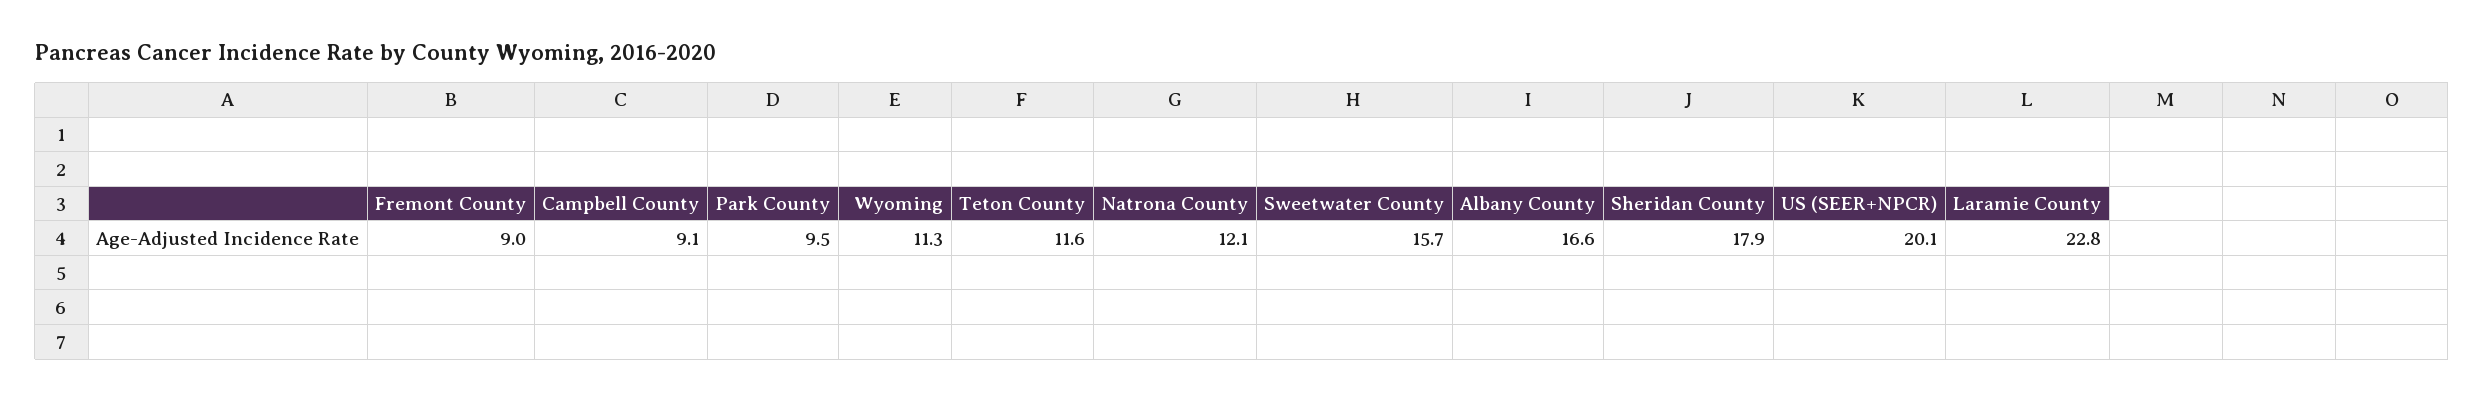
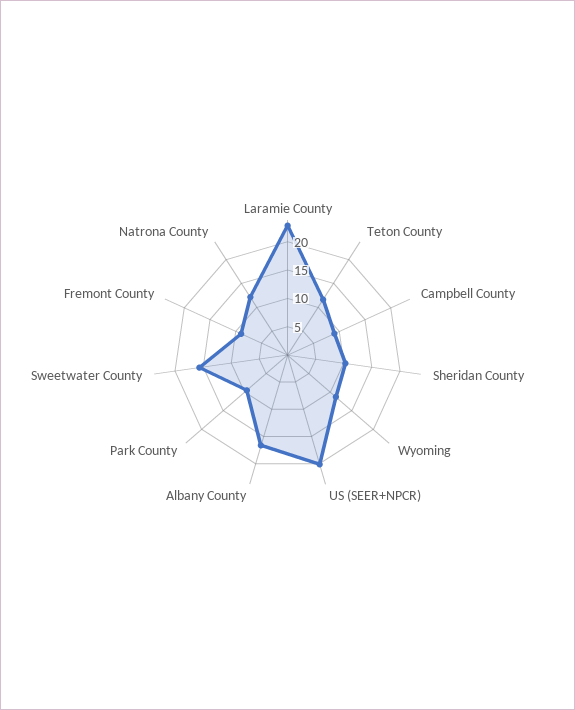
Sheridan County: 17.9 -> 10

